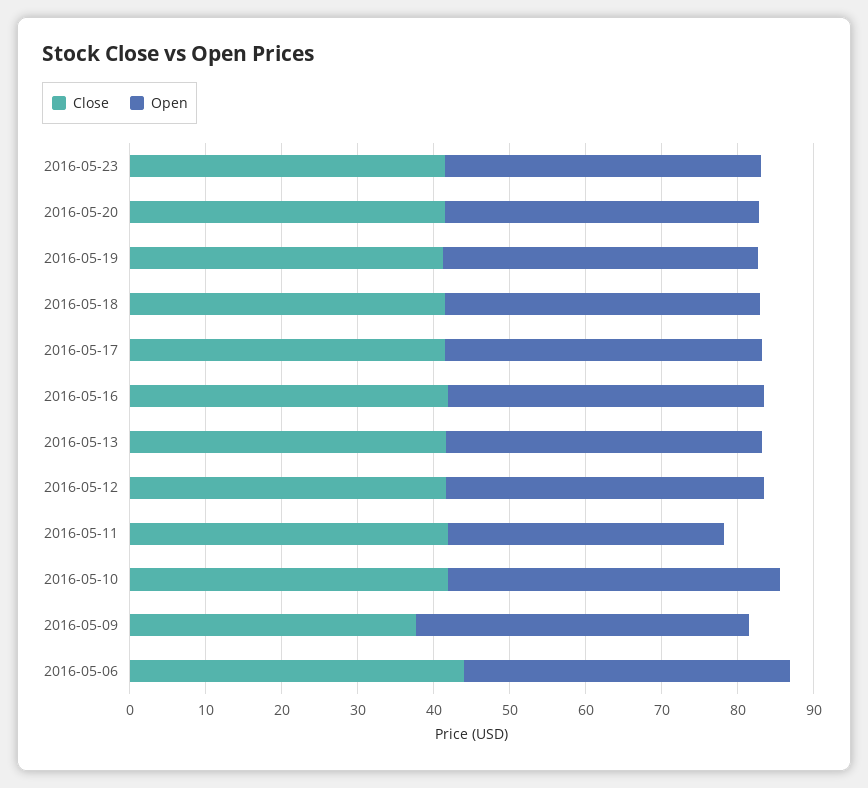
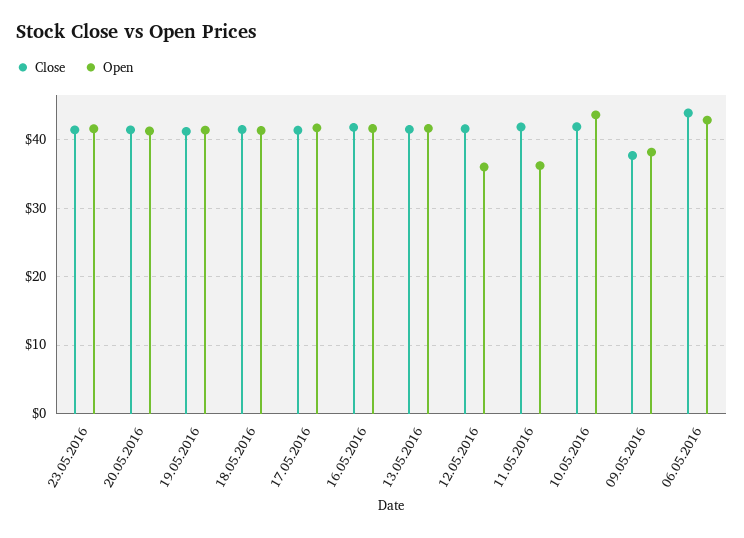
Open, 2016-05-12: 42 -> 36
Open, 2016-05-09: 44 -> 38

